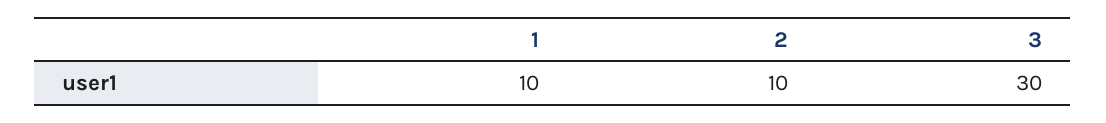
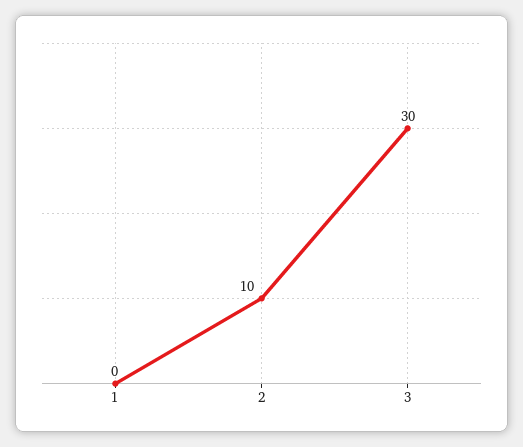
1: 10 -> 0

